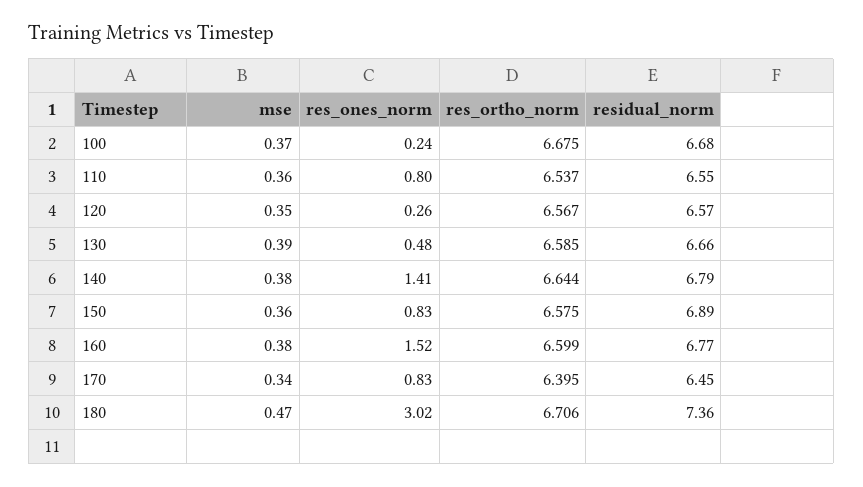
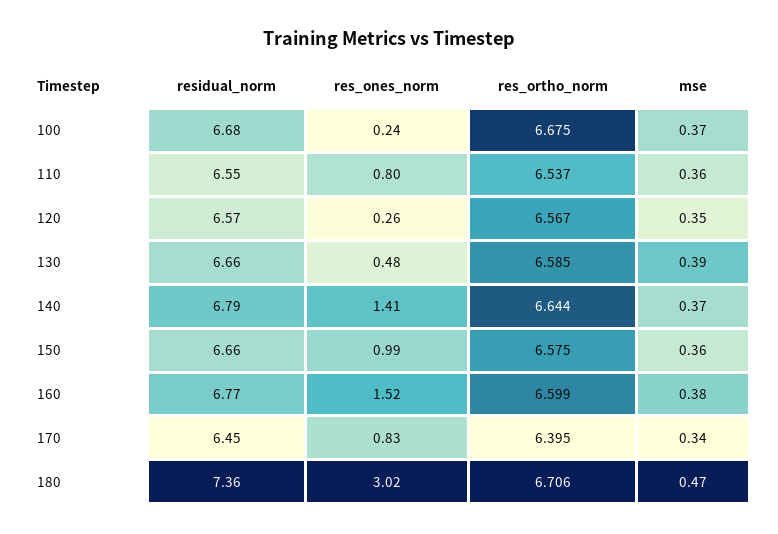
mse, 140: 0.38 -> 0.37
res_ones_norm, 150: 0.83 -> 0.99
residual_norm, 150: 6.89 -> 6.66

